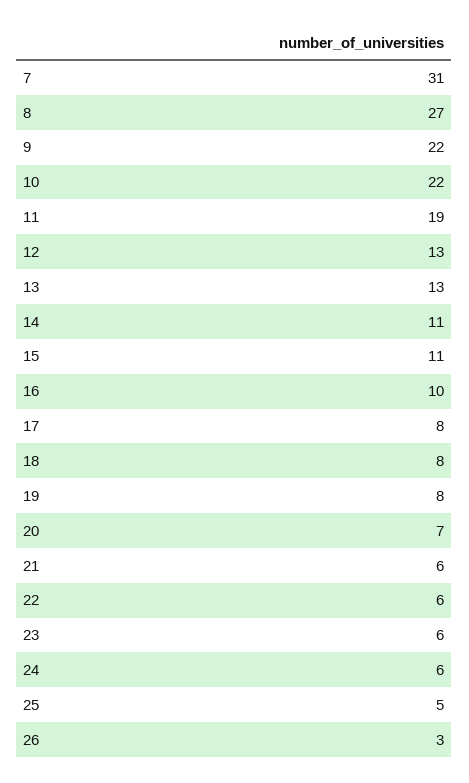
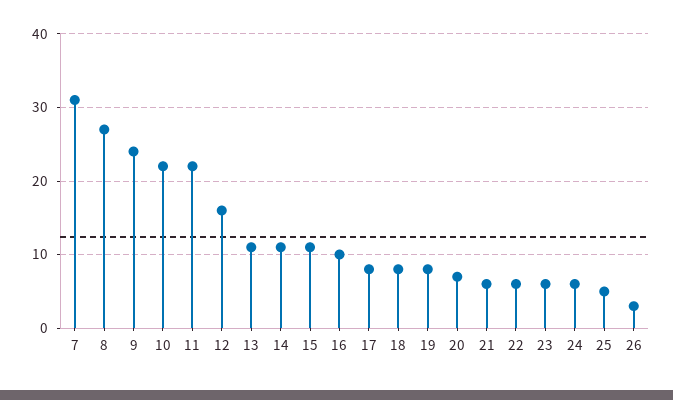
9: 22 -> 24
11: 19 -> 22
12: 13 -> 16
13: 13 -> 11

